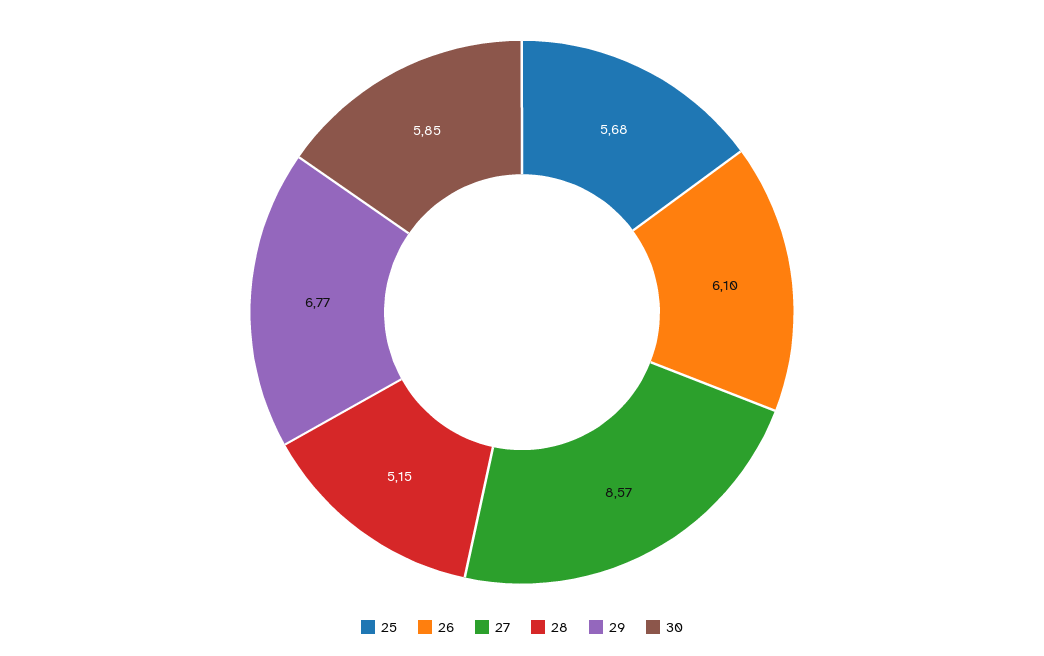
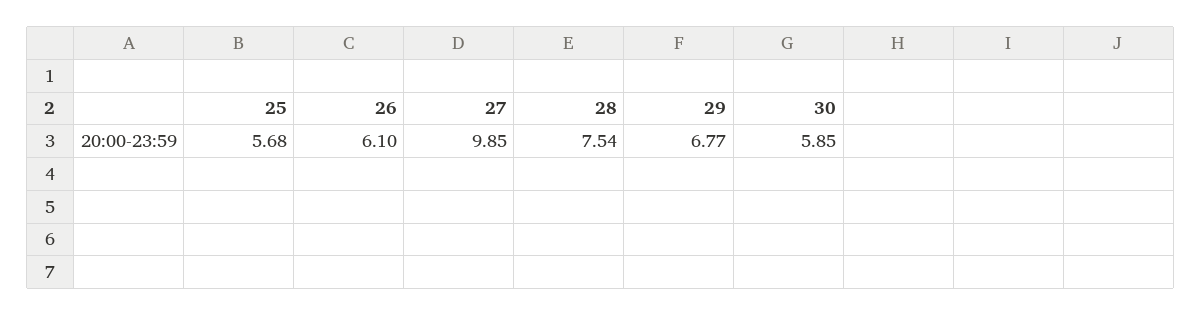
27: 8.57 -> 9.85
28: 5.15 -> 7.54

